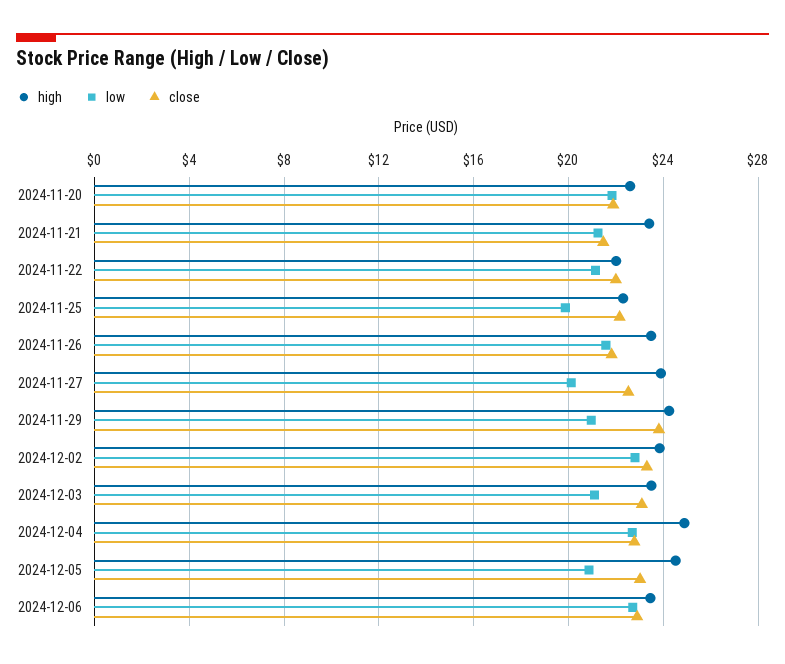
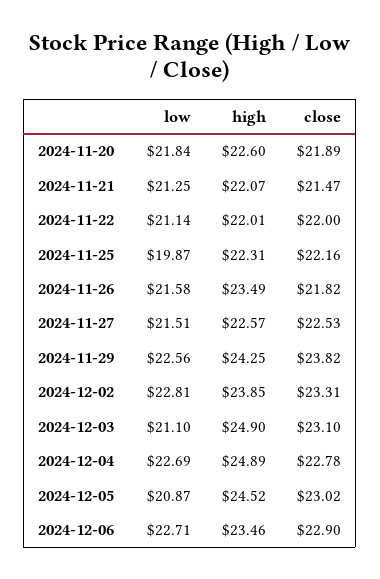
high, 2024-11-21: 23.5 -> 22.07
high, 2024-11-27: 24 -> 22.57
low, 2024-11-27: 20 -> 21.51
low, 2024-11-29: 21 -> 22.56
high, 2024-12-03: 23.5 -> 24.9

